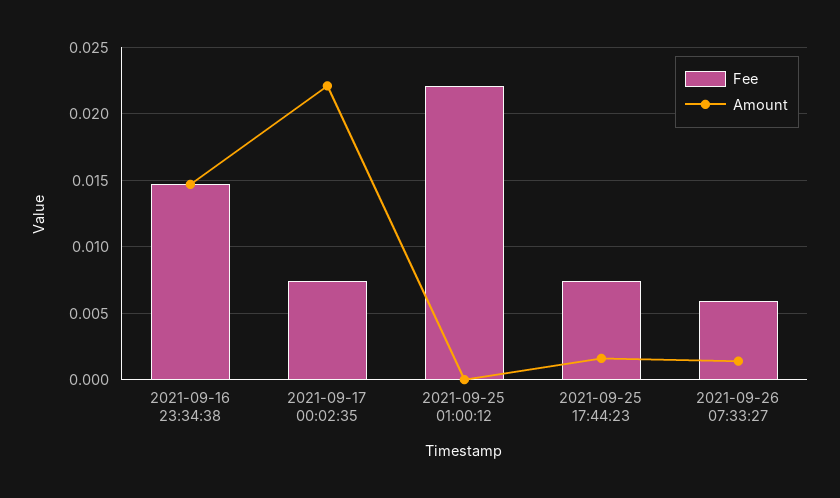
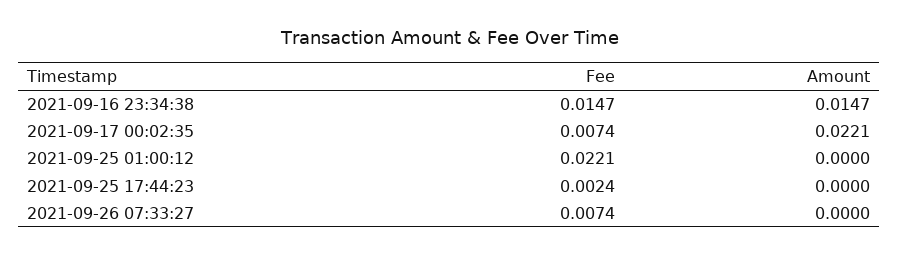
Fee, 2021-09-25 17:44:23: 0.0075 -> 0.0024
Amount, 2021-09-25 17:44:23: 0.0015 -> 0
Fee, 2021-09-26 07:33:27: 0.006 -> 0.0074
Amount, 2021-09-26 07:33:27: 0.0015 -> 0

